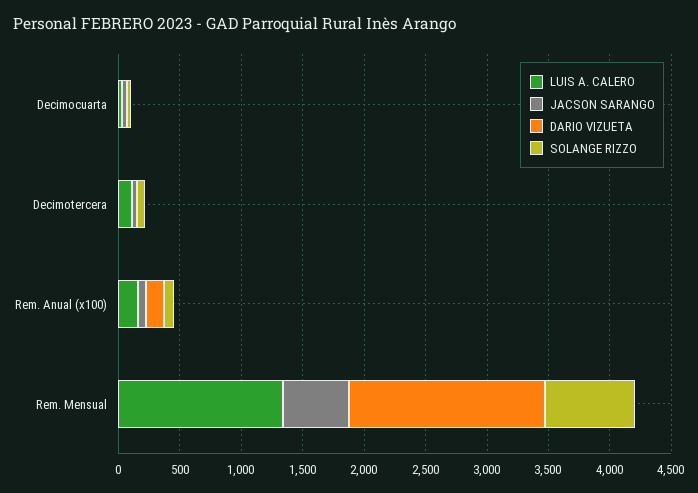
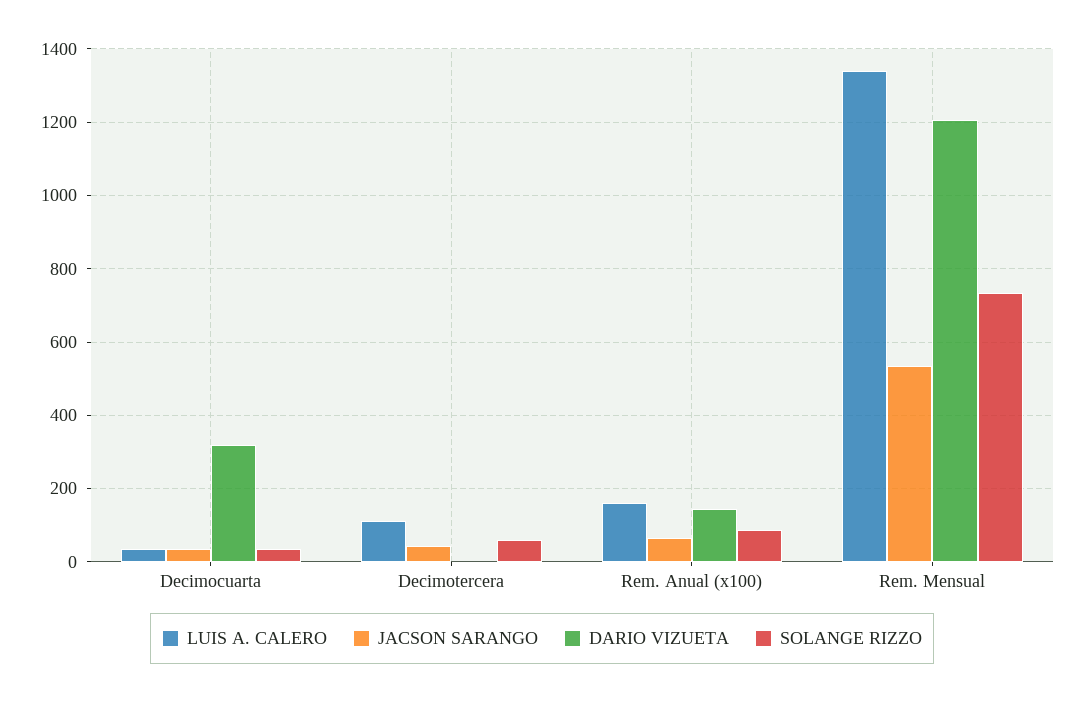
DARIO VIZUETA, Decimocuarta: 0 -> 320
DARIO VIZUETA, Rem. Mensual: 1600 -> 1200

